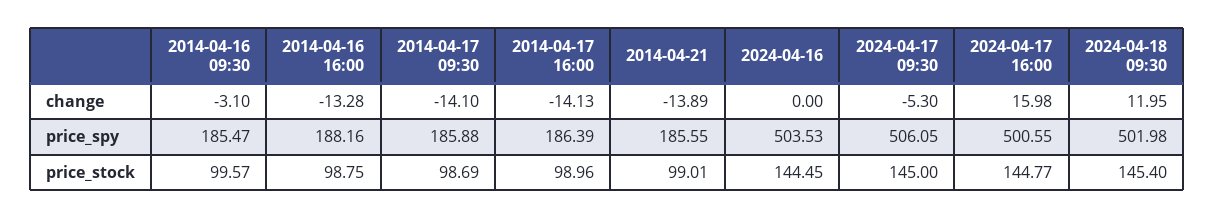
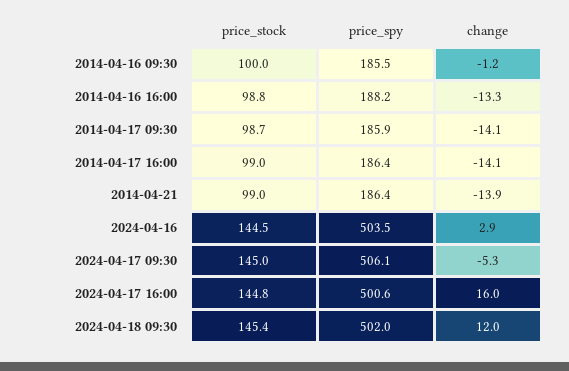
2014-04-16 09:30, change: -3.1 -> -1.2
2024-04-16, change: 0 -> 2.9
2014-04-21, price_spy: 185.55 -> 186.4
2014-04-16 09:30, price_stock: 99.57 -> 100

